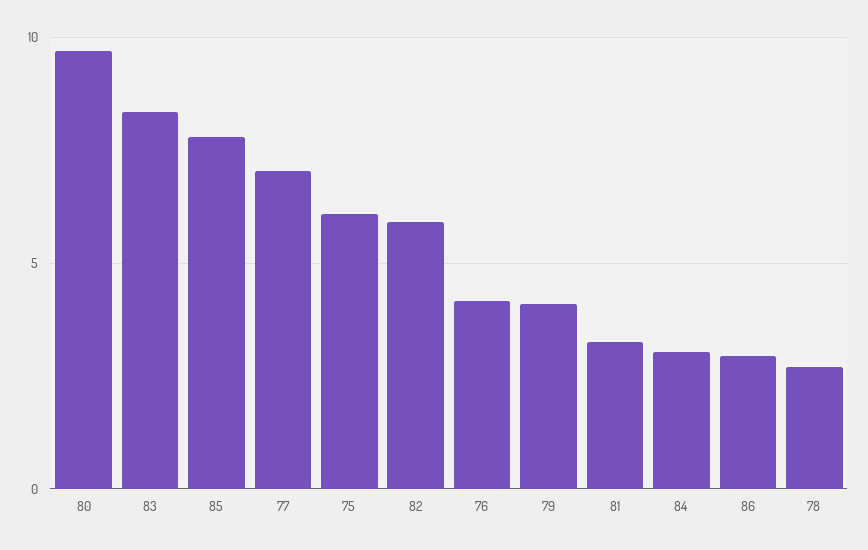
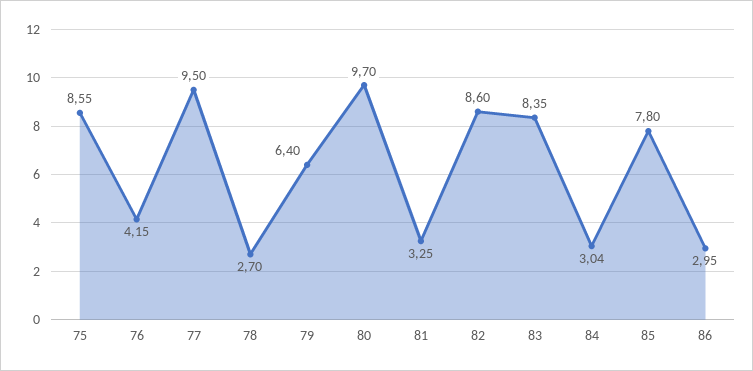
77: 7 -> 9.5
75: 6 -> 8.55
82: 6 -> 8.6
79: 4 -> 6.4

